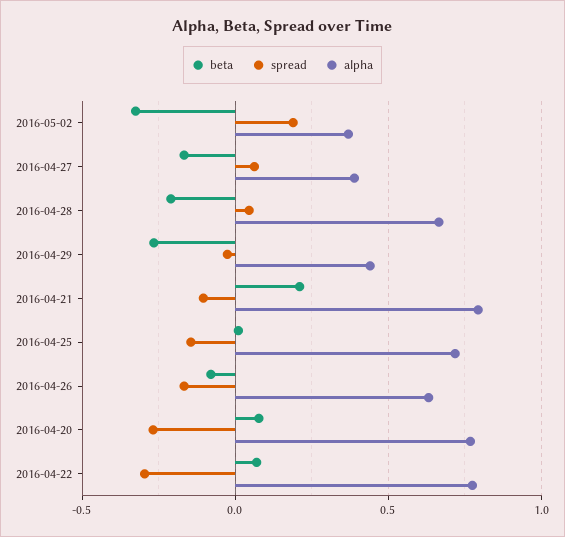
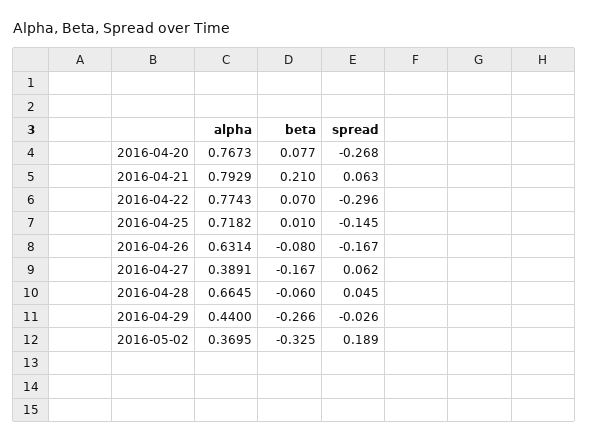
beta, 2016-04-28: -0.2 -> -0.06
spread, 2016-04-21: -0.1 -> 0.063

